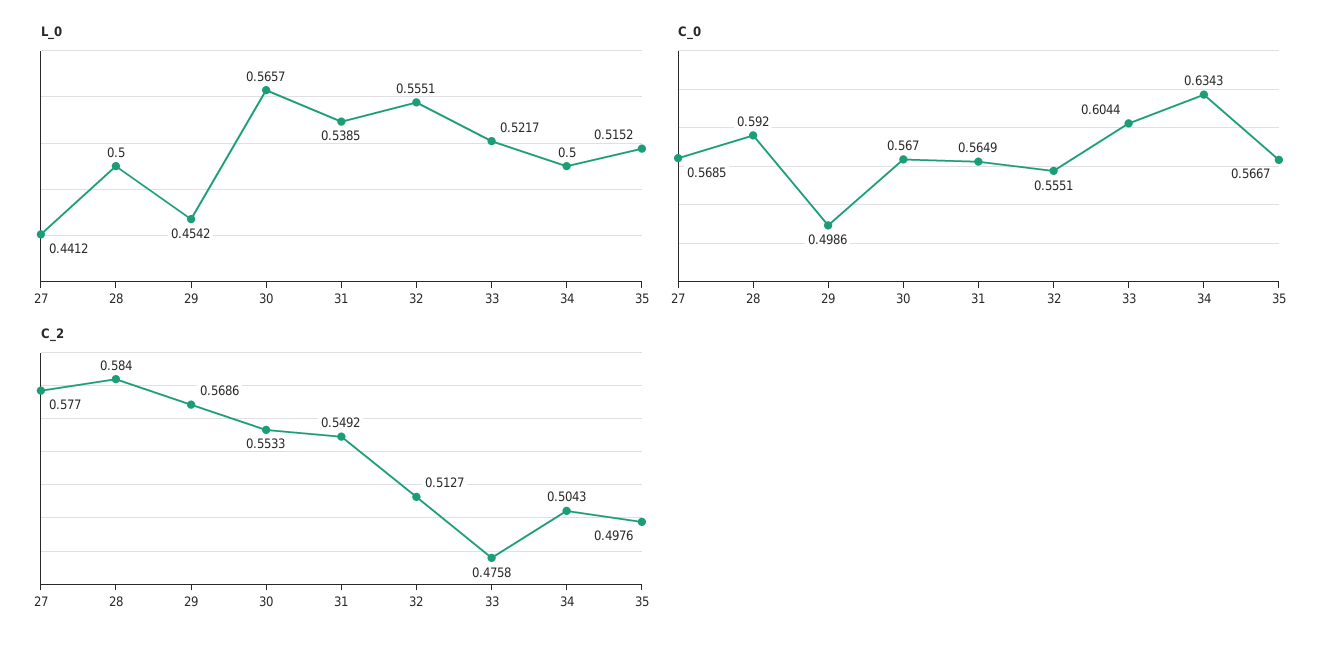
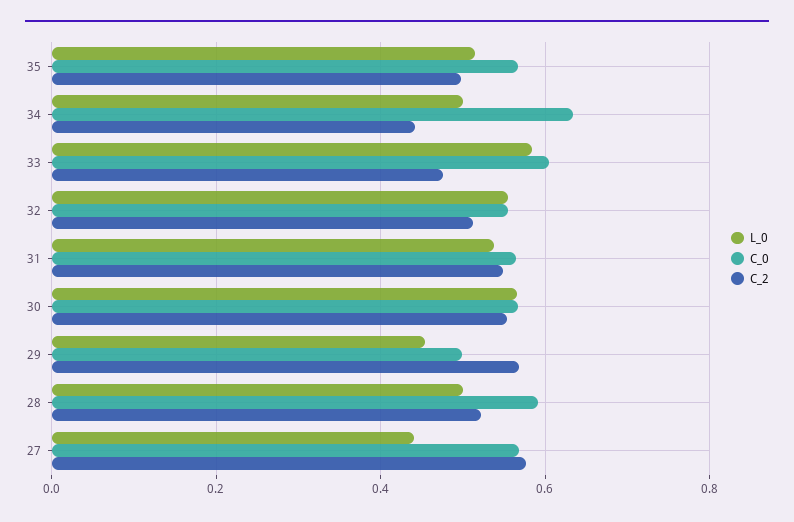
L_0, 33: 0.5217 -> 0.58
C_2, 28: 0.584 -> 0.52
C_2, 34: 0.5043 -> 0.44

